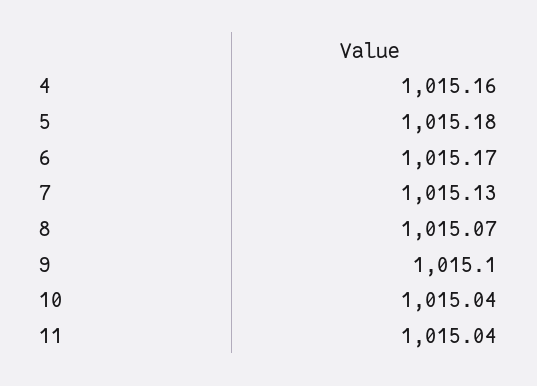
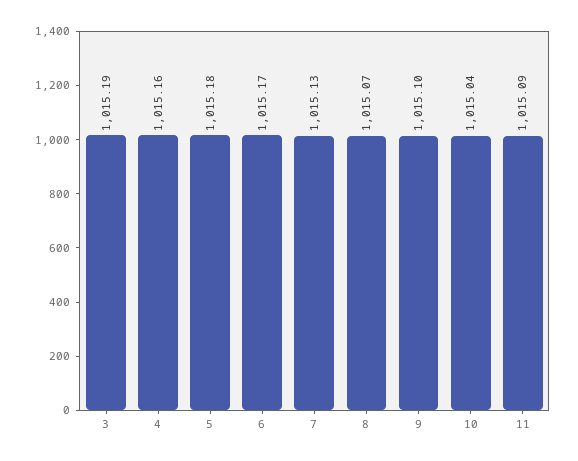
11: 1015.04 -> 1015.09
3: none -> 1015.19

